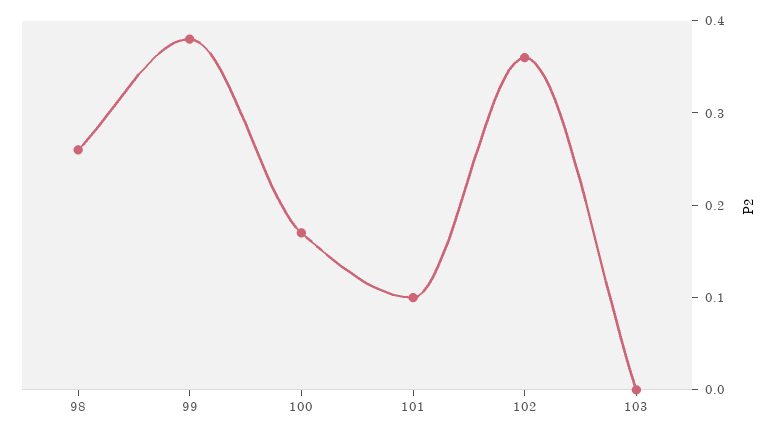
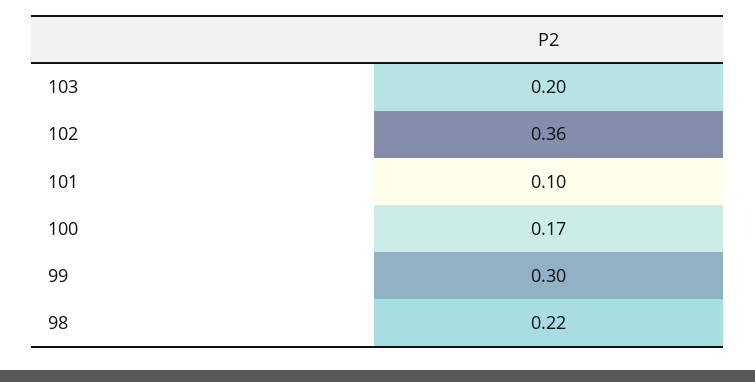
98: 0.26 -> 0.22
99: 0.38 -> 0.3
103: 0 -> 0.2

